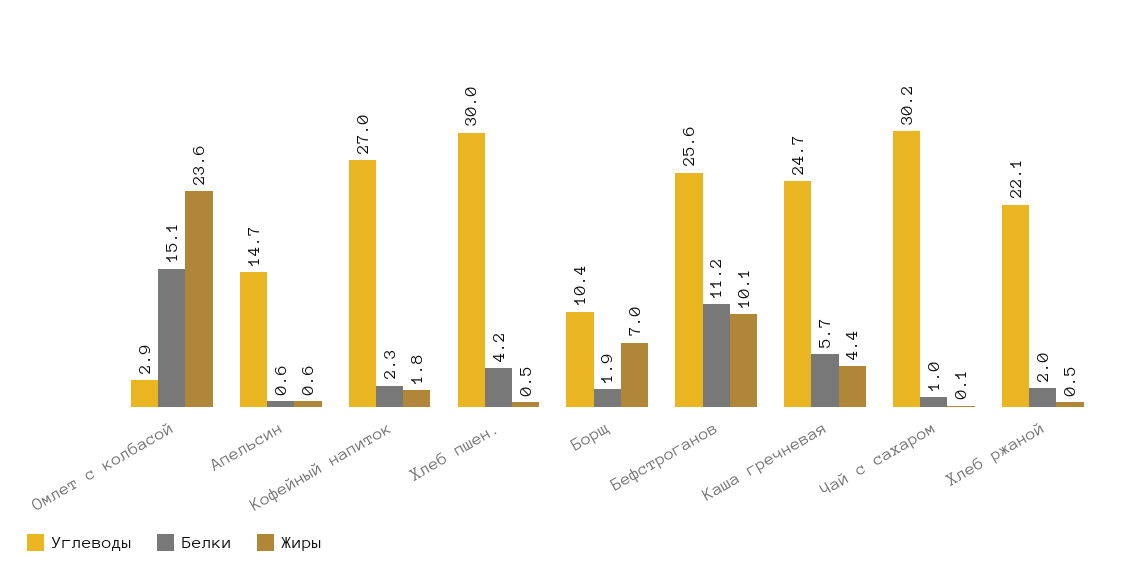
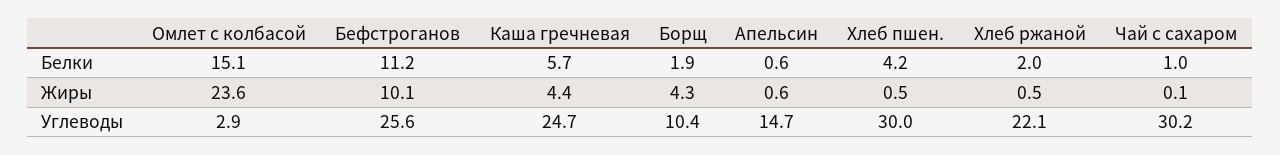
Углеводы, Кофейный напиток: 27 -> none
Белки, Кофейный напиток: 2.3 -> none
Жиры, Кофейный напиток: 1.8 -> none
Жиры, Борщ: 7 -> 4.3

